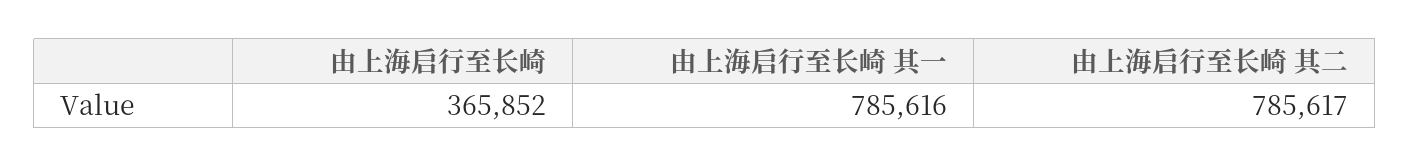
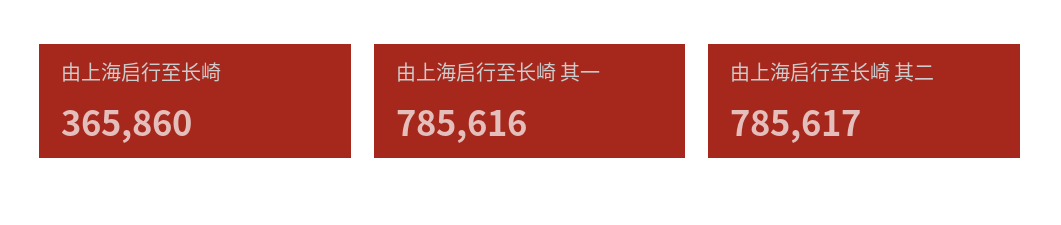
由上海启行至长崎: 365852 -> 365860

